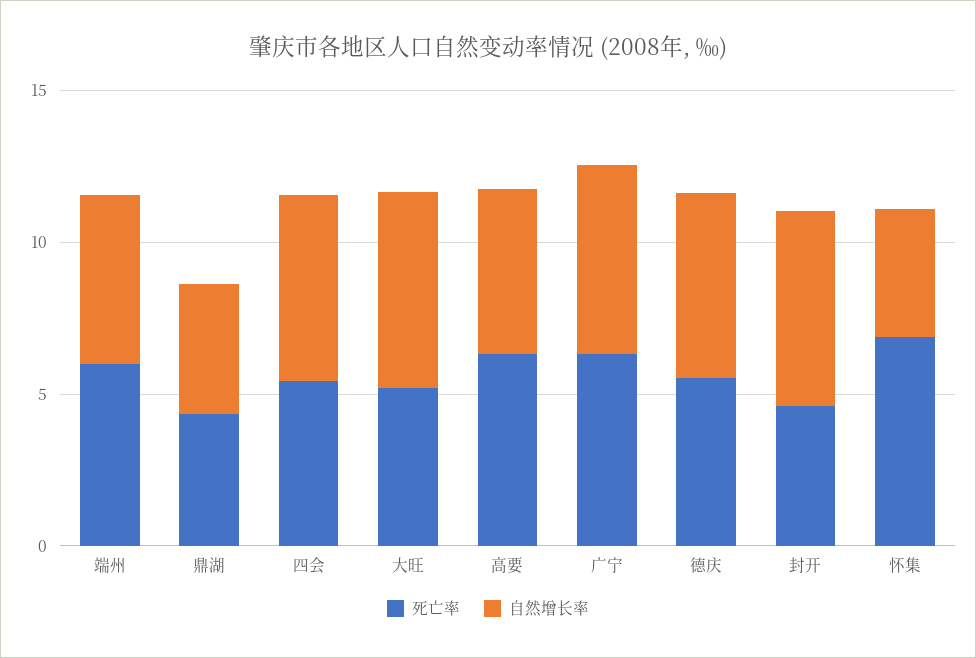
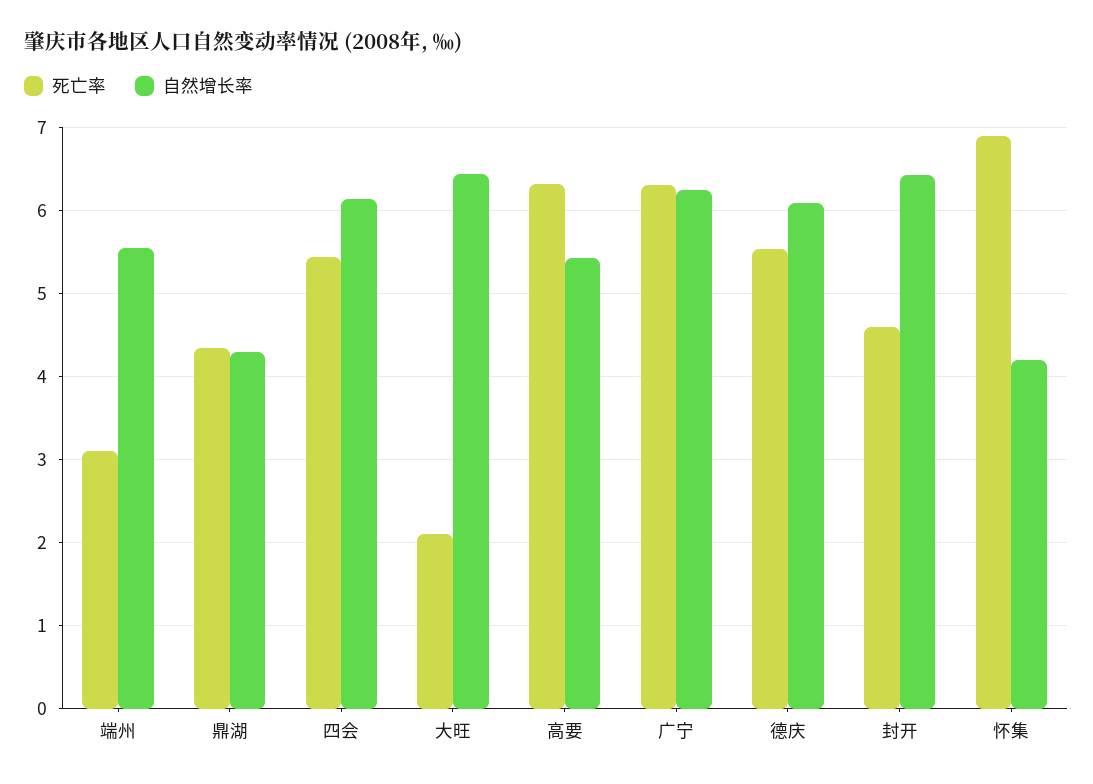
死亡率, 端州: 6 -> 3.1
死亡率, 大旺: 5 -> 2.1

